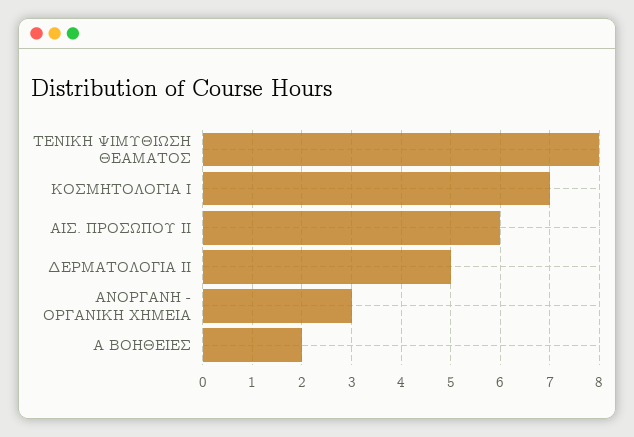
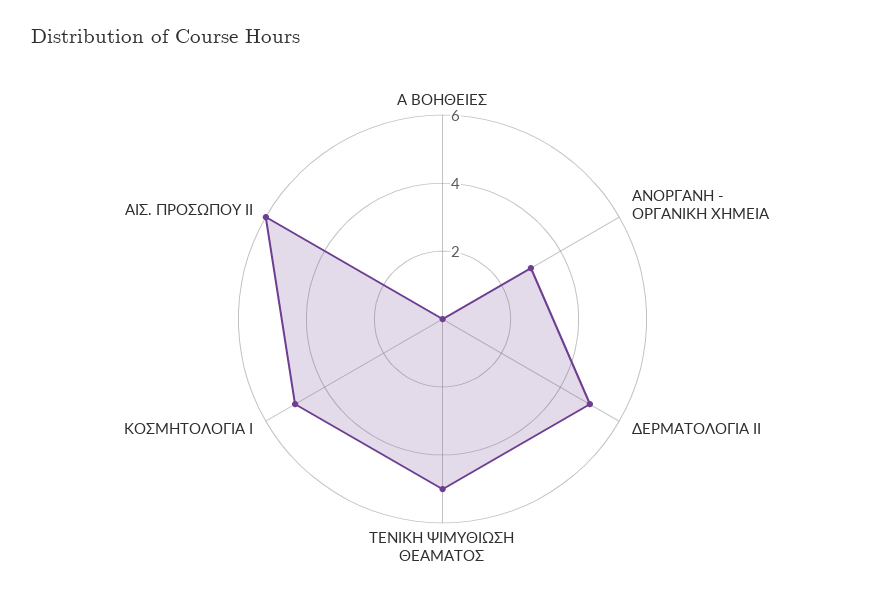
ΤΕΝΙΚΗ ΨΙΜΥΘΙΩΣΗ ΘΕΑΜΑΤΟΣ: 8 -> 5
ΚΟΣΜΗΤΟΛΟΓΙΑ Ι: 7 -> 5
Α ΒΟΗΘΕΙΕΣ: 2 -> 0

